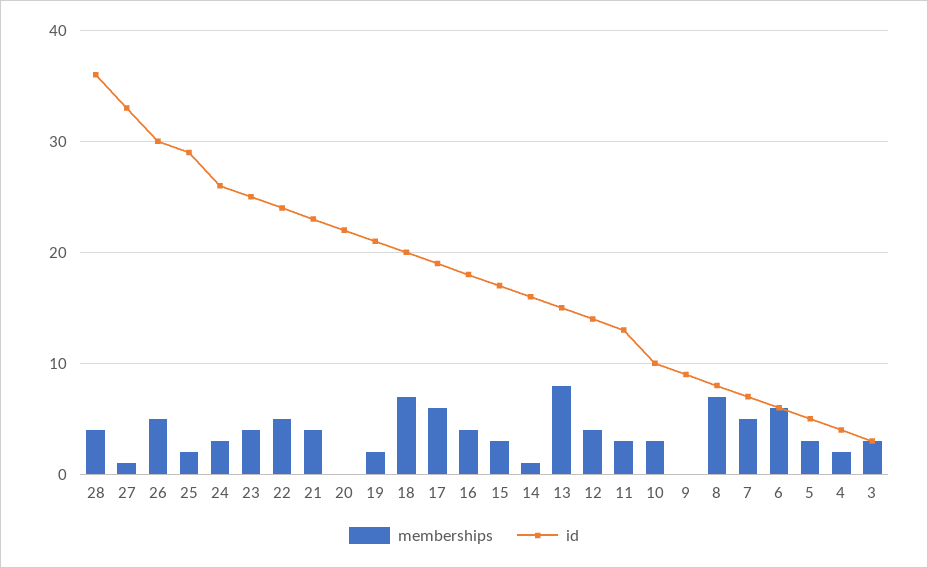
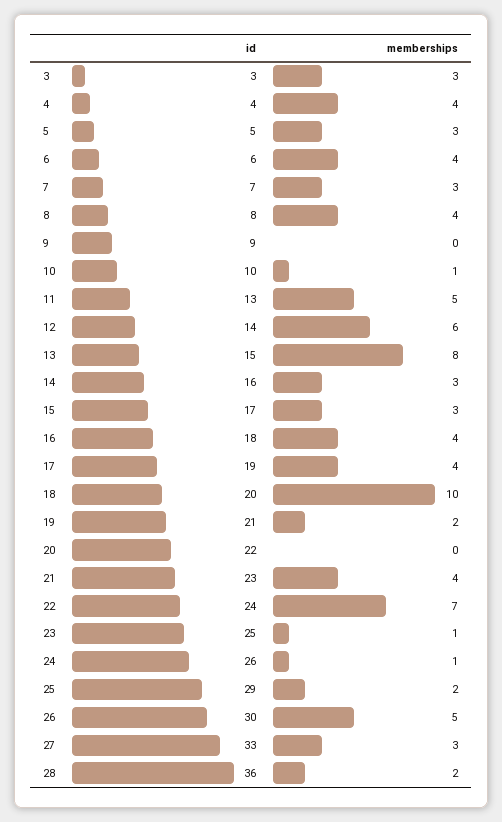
memberships, 28: 4 -> 2
memberships, 27: 1 -> 3
memberships, 24: 3 -> 1
memberships, 23: 4 -> 1
memberships, 22: 5 -> 7
memberships, 18: 7 -> 10
memberships, 17: 6 -> 4
memberships, 14: 1 -> 3
memberships, 12: 4 -> 6
memberships, 11: 3 -> 5
memberships, 10: 3 -> 1
memberships, 8: 7 -> 4
memberships, 7: 5 -> 3
memberships, 6: 6 -> 4
memberships, 4: 2 -> 4

